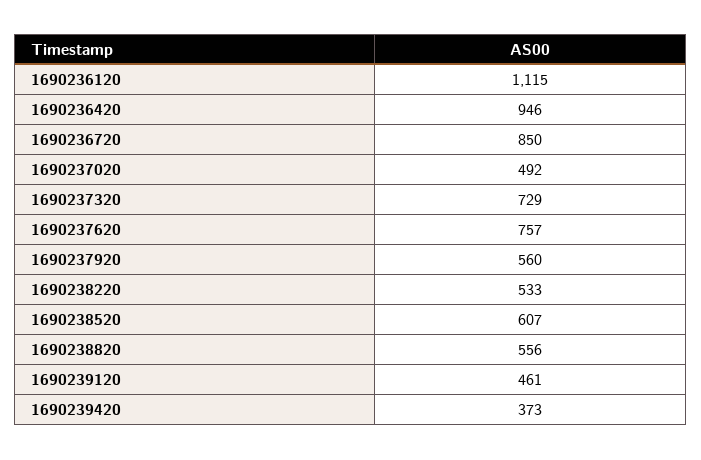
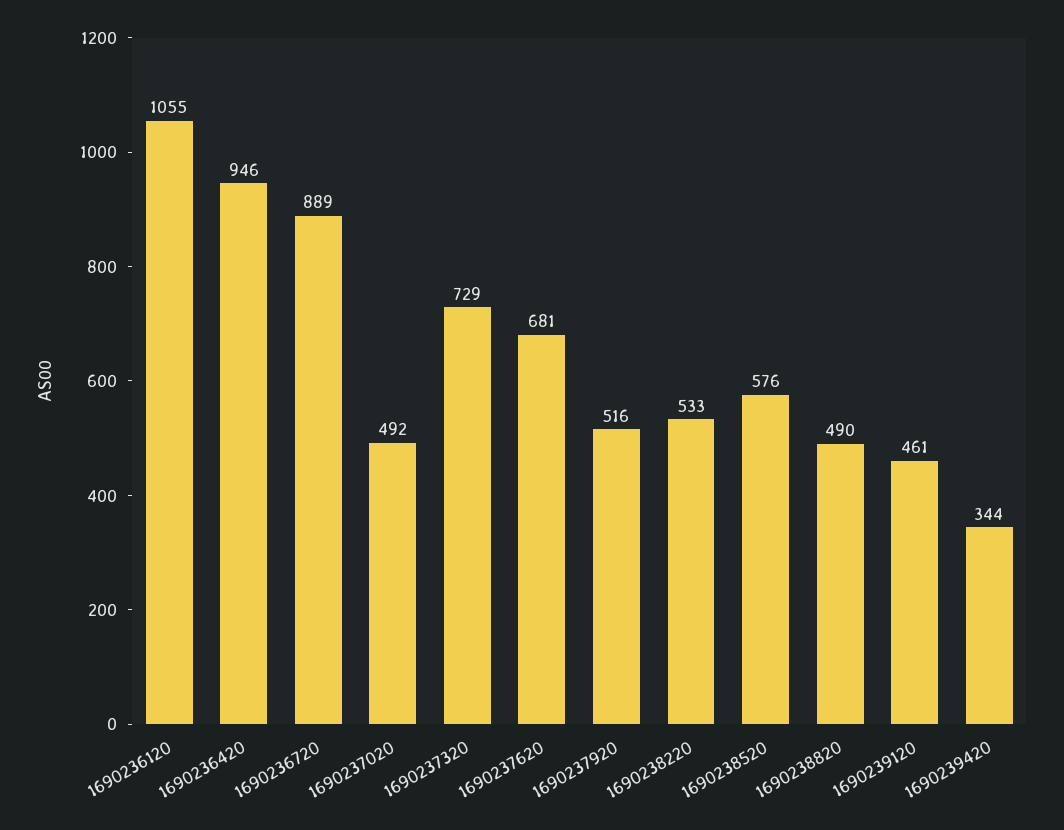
1690236120: 1115 -> 1055
1690236720: 850 -> 889
1690237620: 757 -> 681
1690237920: 560 -> 516
1690238520: 607 -> 576
1690238820: 556 -> 490
1690239420: 373 -> 344

